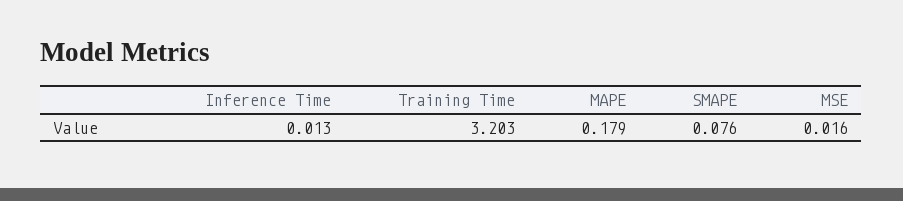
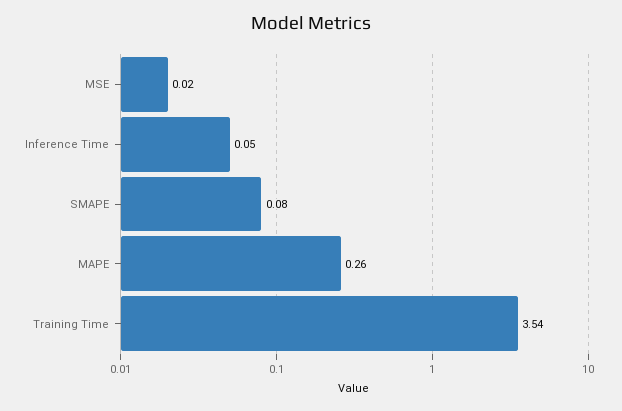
Inference Time: 0.013 -> 0.05
Training Time: 3.203 -> 3.54
MAPE: 0.179 -> 0.26

